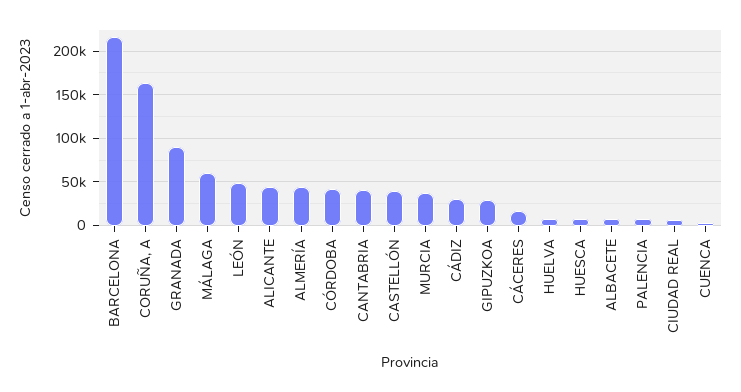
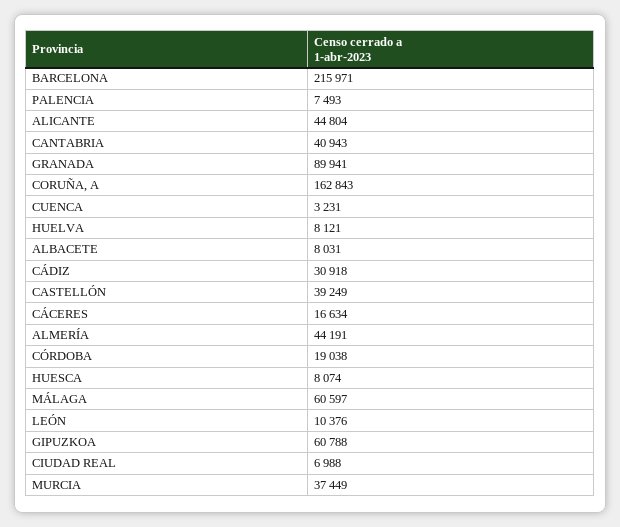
LEÓN: 50000 -> 10376
CÓRDOBA: 40000 -> 19038
GIPUZKOA: 30000 -> 60788

